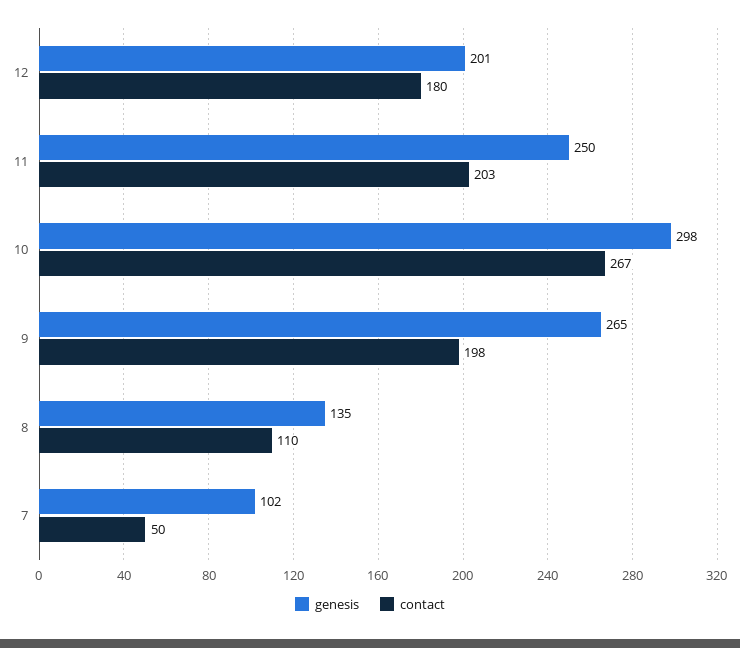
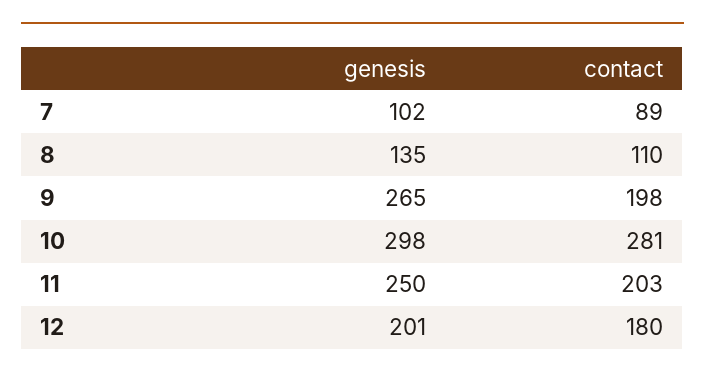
contact, 10: 267 -> 281
contact, 7: 50 -> 89

